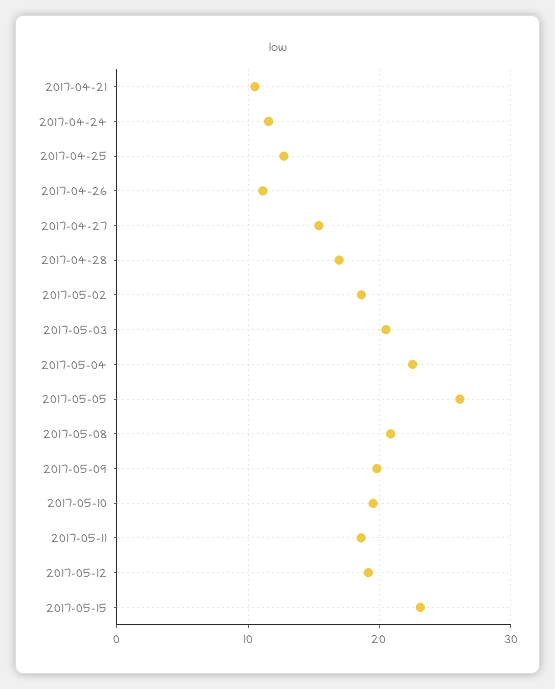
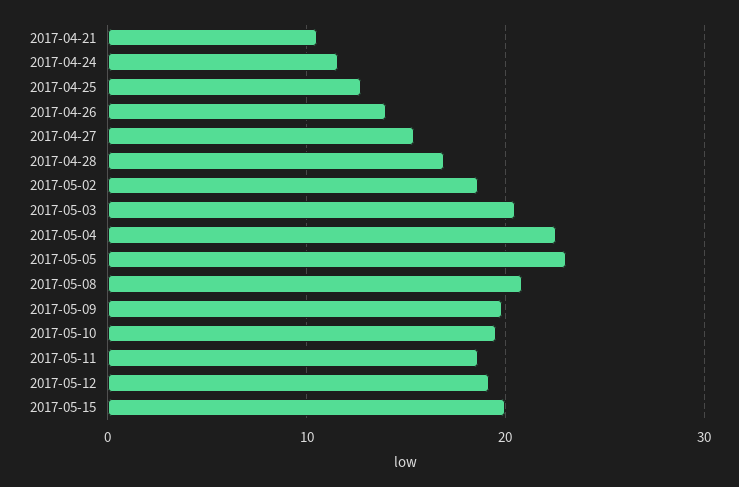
2017-04-26: 11 -> 14
2017-05-05: 26 -> 23
2017-05-15: 23 -> 20

